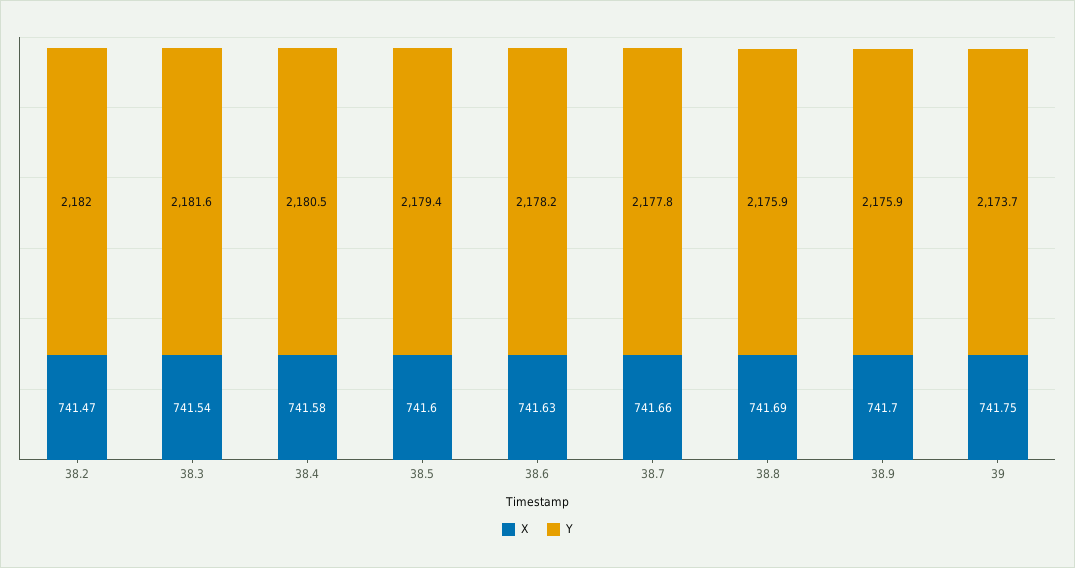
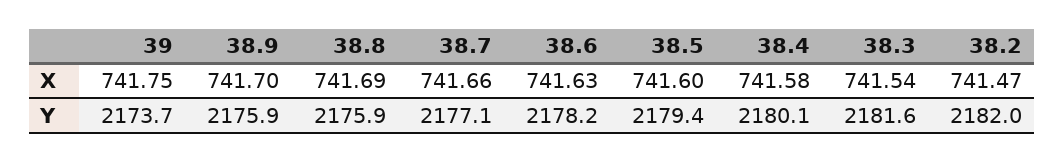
Y, 38.4: 2180.5 -> 2180.1
Y, 38.7: 2177.8 -> 2177.1

